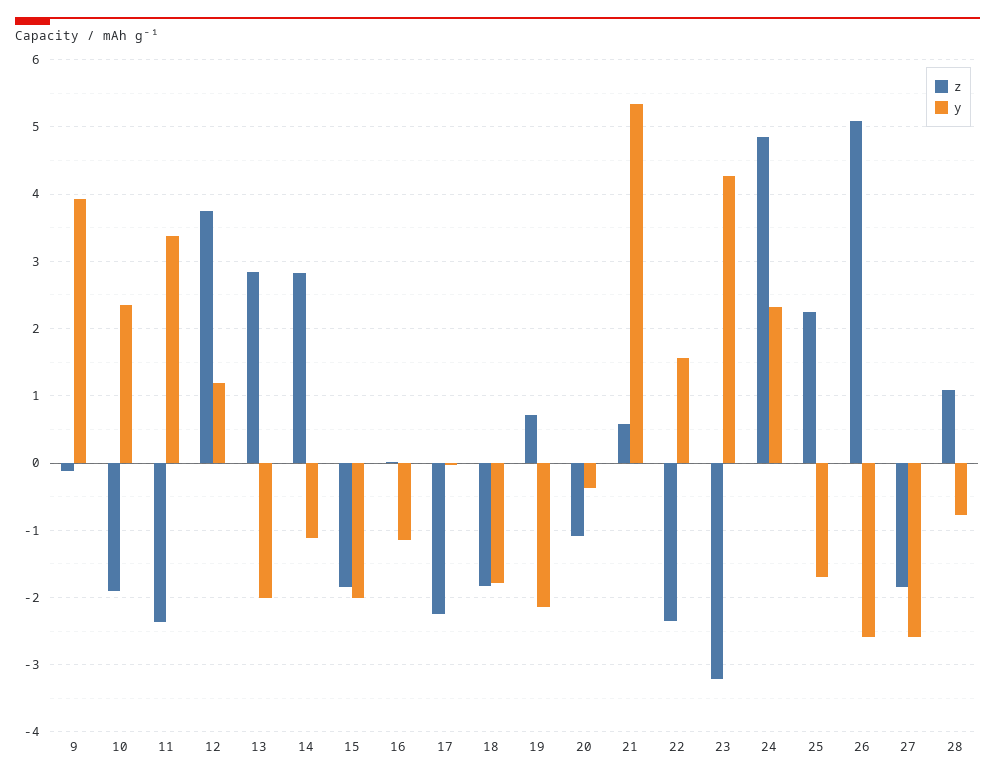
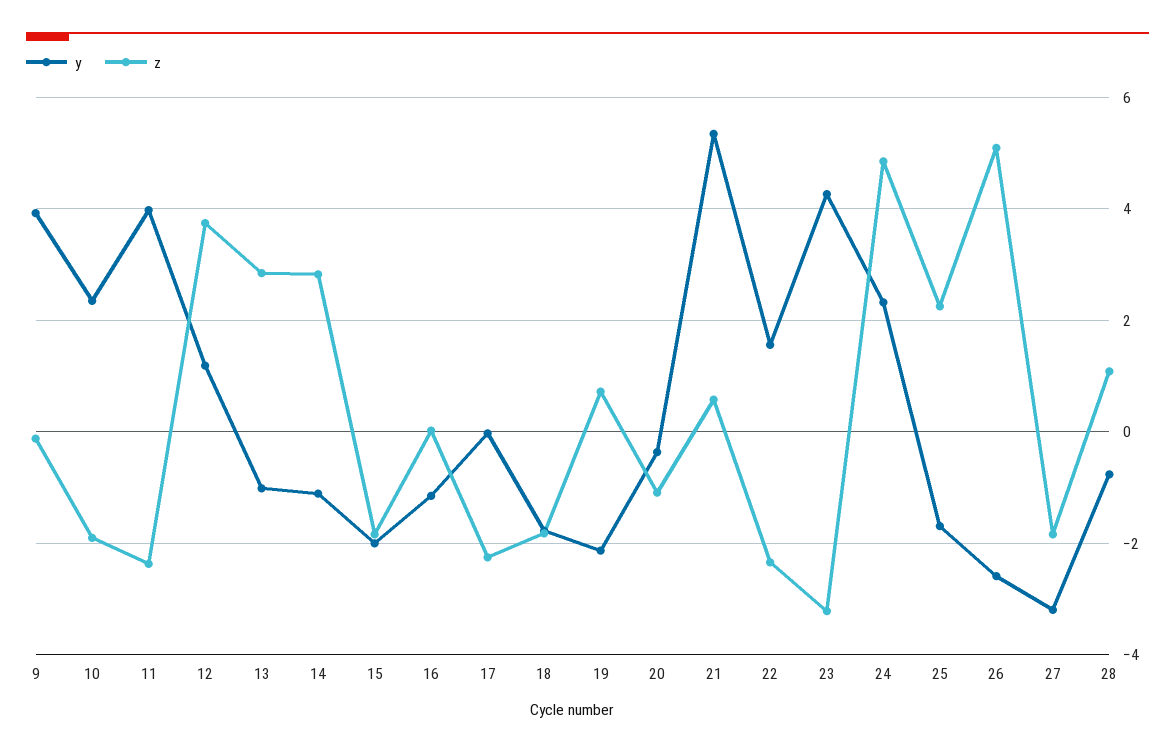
y, 11: 3.4 -> 4
y, 13: -2 -> -1
y, 27: -2.6 -> -3.2

